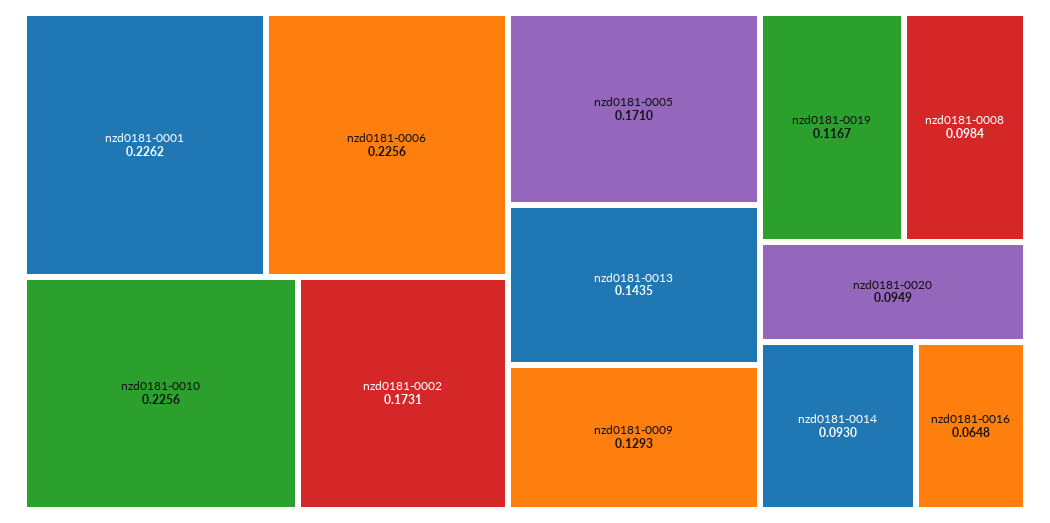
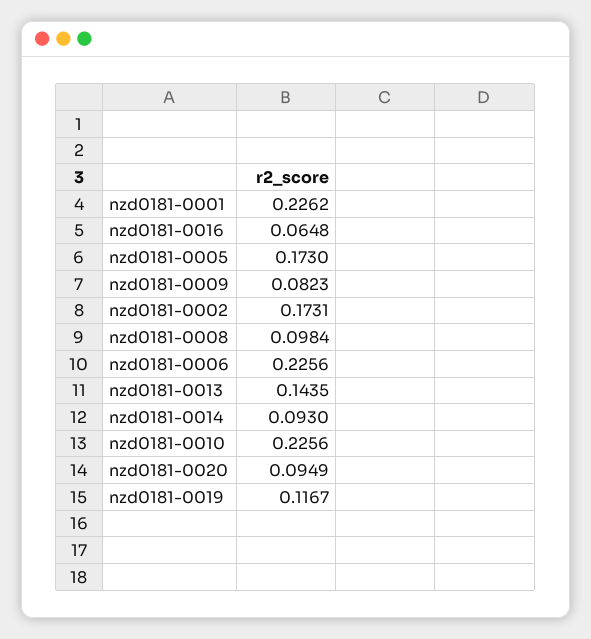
nzd0181-0005: 0.171 -> 0.173
nzd0181-0009: 0.1293 -> 0.0823

